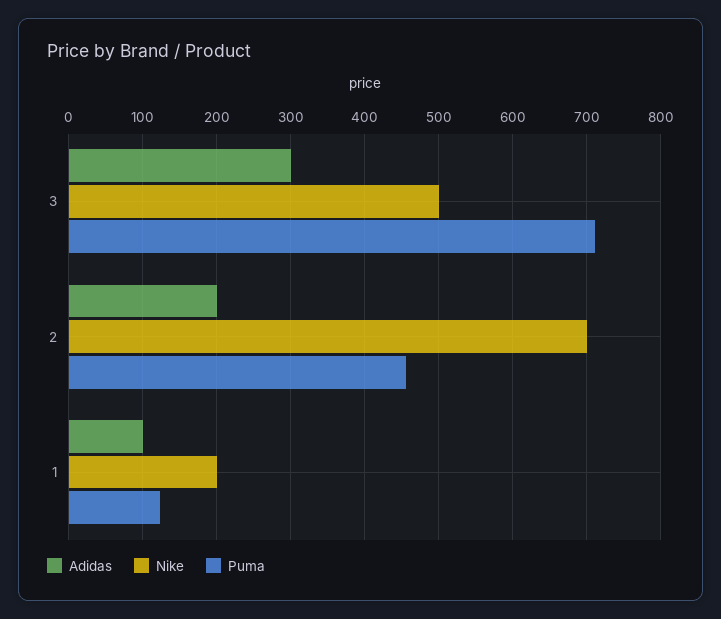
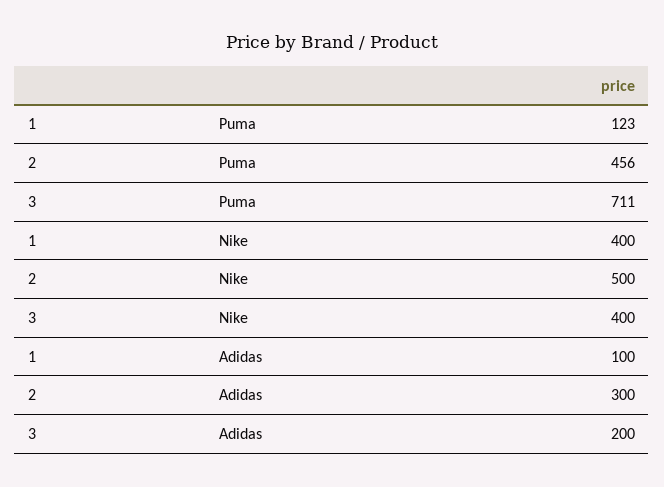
Adidas, 3: 300 -> 200
Nike, 3: 500 -> 400
Adidas, 2: 200 -> 300
Nike, 2: 700 -> 500
Nike, 1: 200 -> 400

